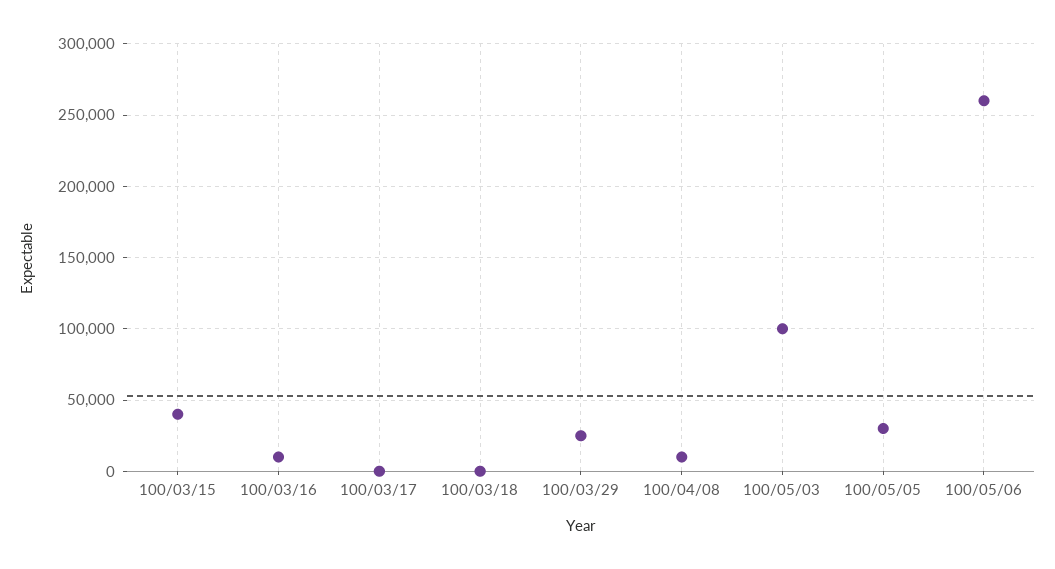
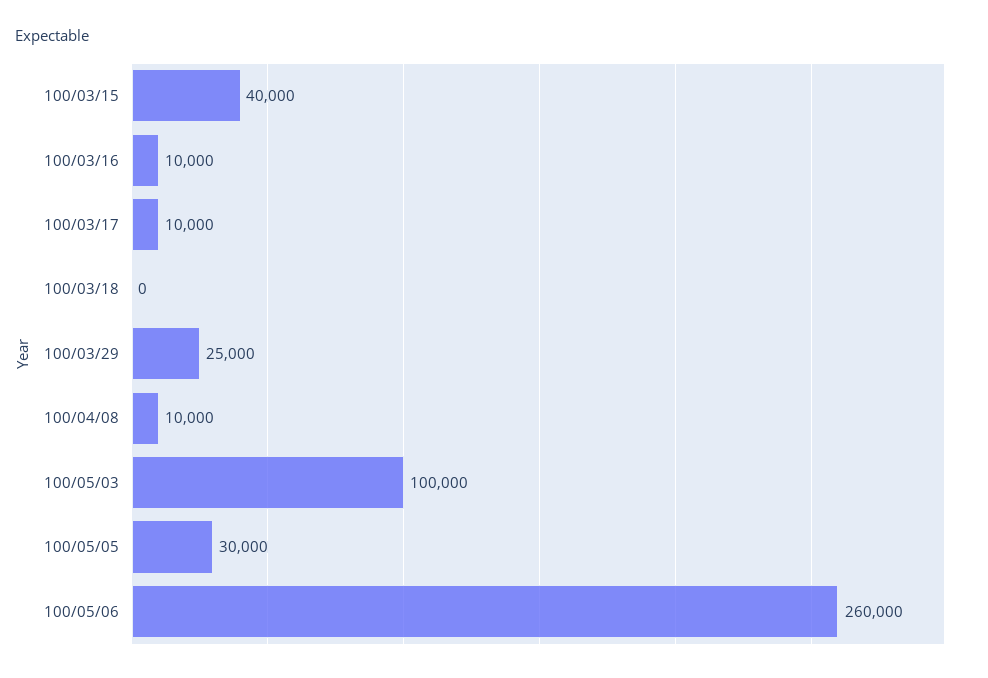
100/03/17: 0 -> 10000

